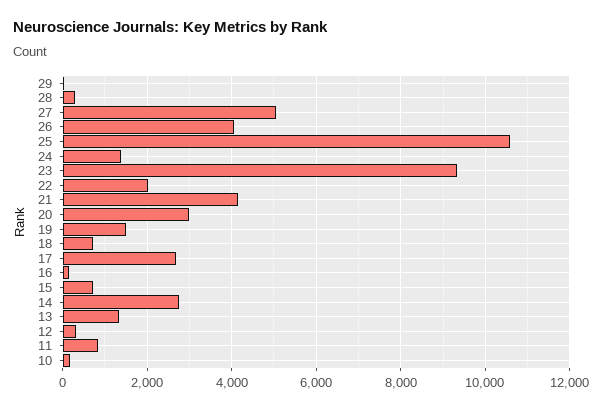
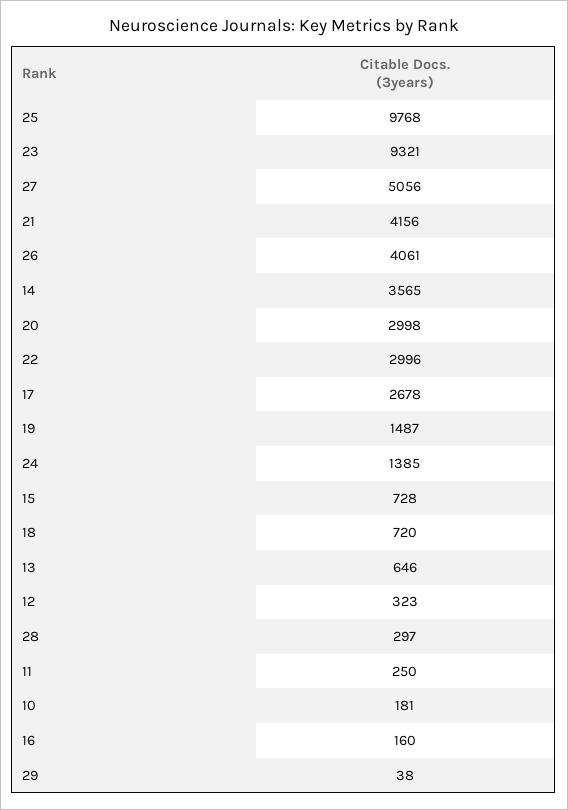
25: 10600 -> 9768
22: 2000 -> 2996
14: 2800 -> 3565
13: 1400 -> 646
11: 800 -> 250

